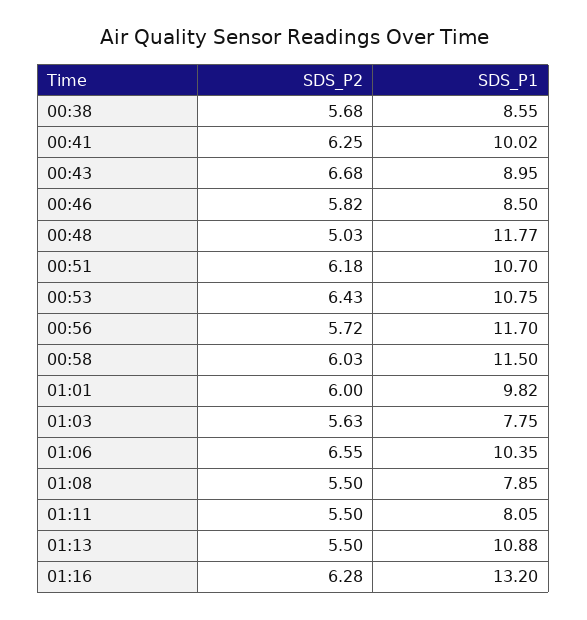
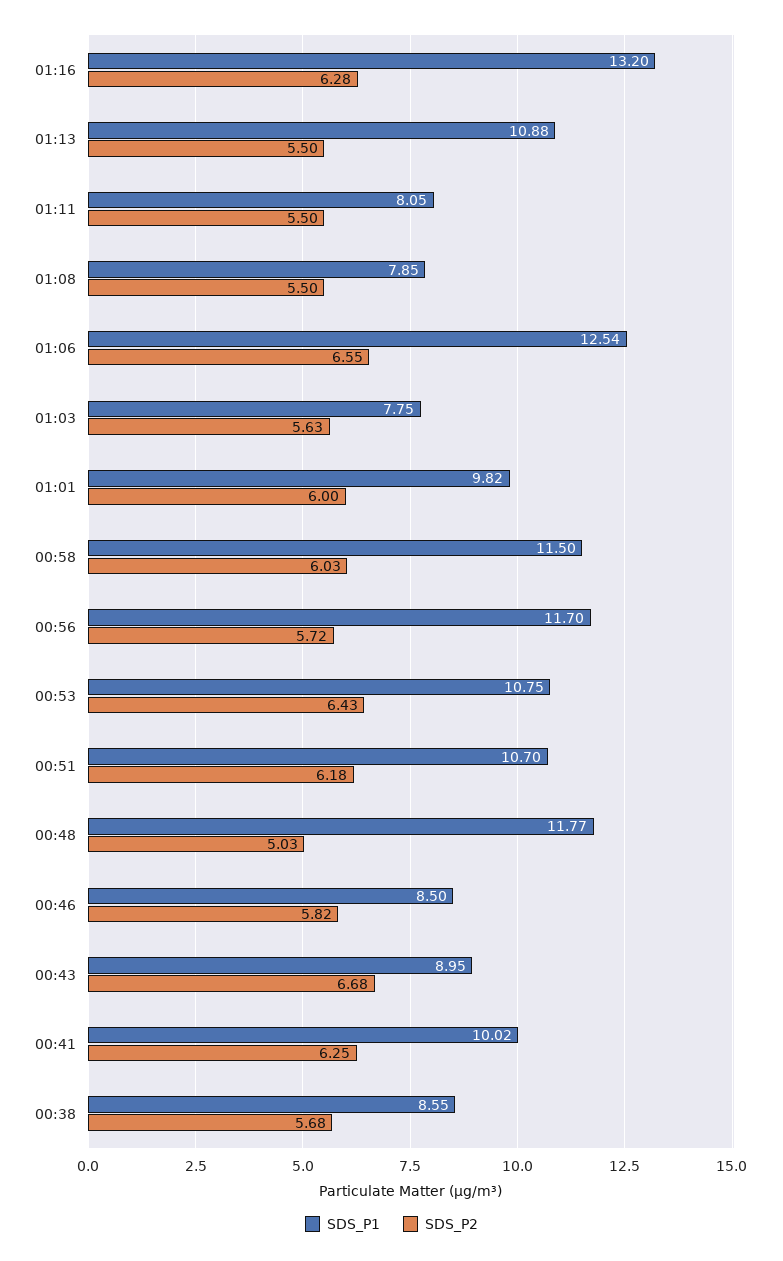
SDS_P1, 01:06: 10.35 -> 12.54

